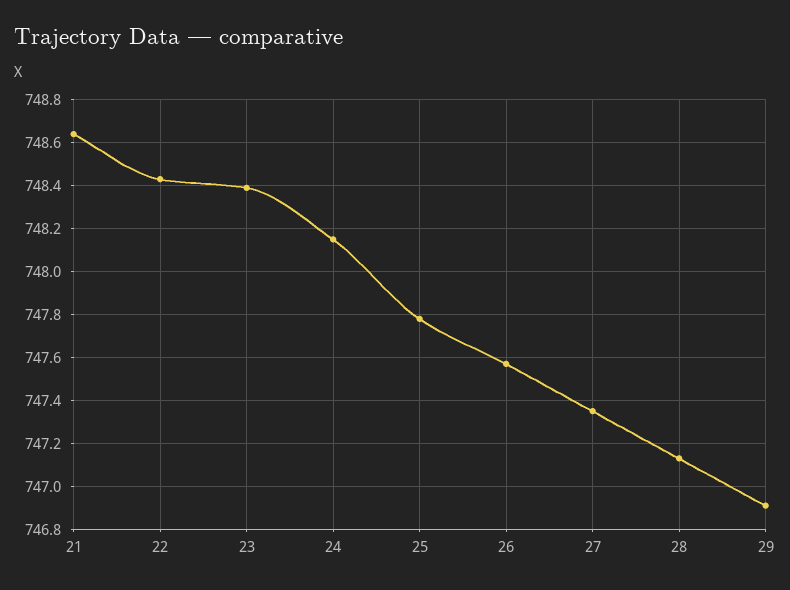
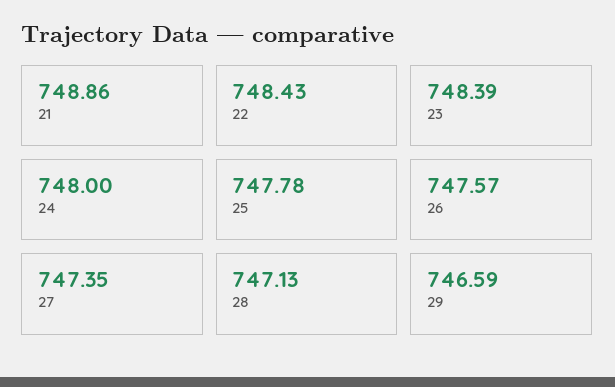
21: 748.65 -> 748.86
24: 748.15 -> 748
29: 746.9 -> 746.59

